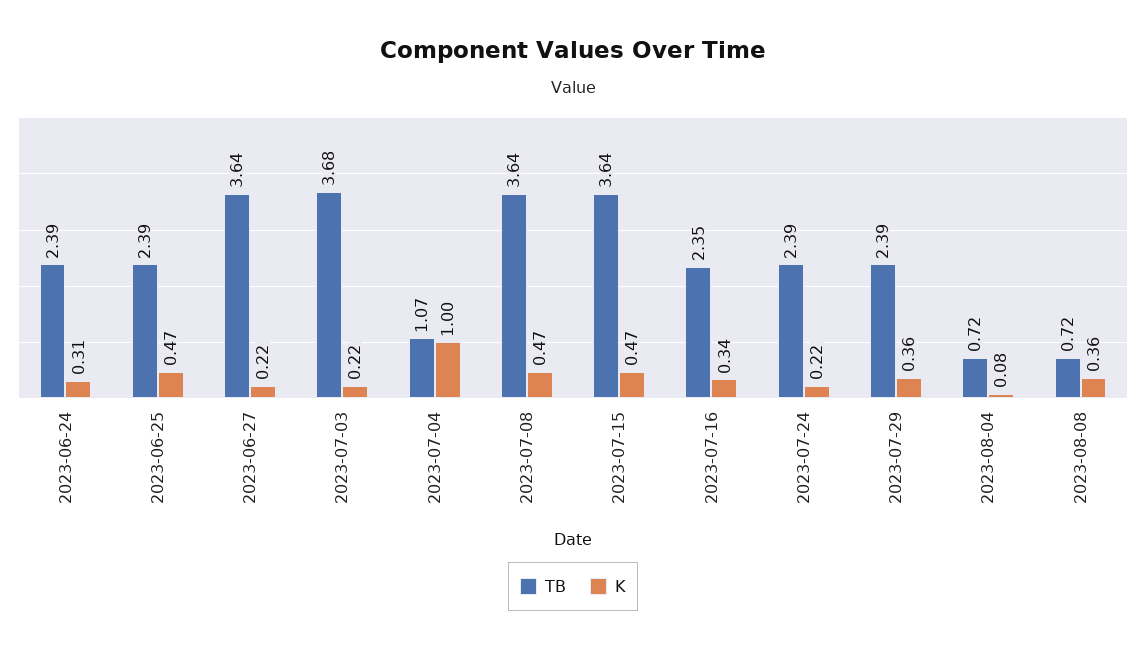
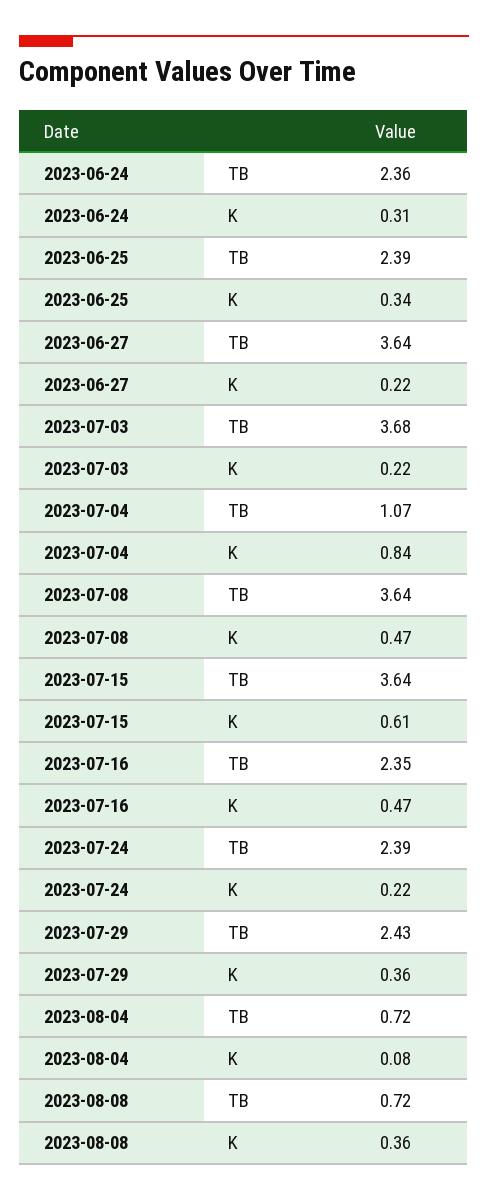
TB, 2023-06-24: 2.39 -> 2.36
K, 2023-06-25: 0.47 -> 0.34
K, 2023-07-04: 1 -> 0.84
K, 2023-07-15: 0.47 -> 0.61
K, 2023-07-16: 0.34 -> 0.47
TB, 2023-07-29: 2.39 -> 2.43

